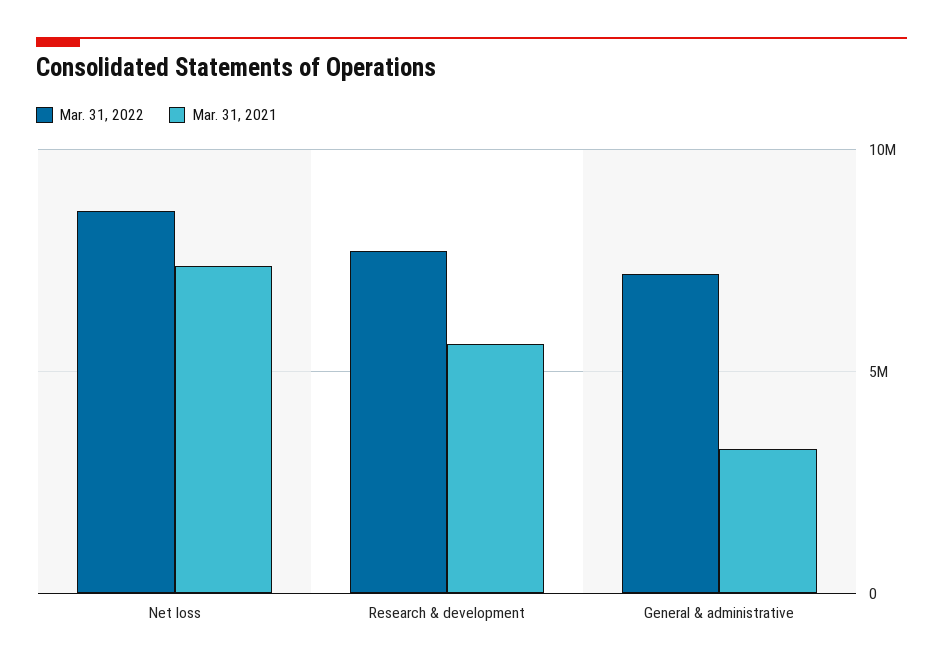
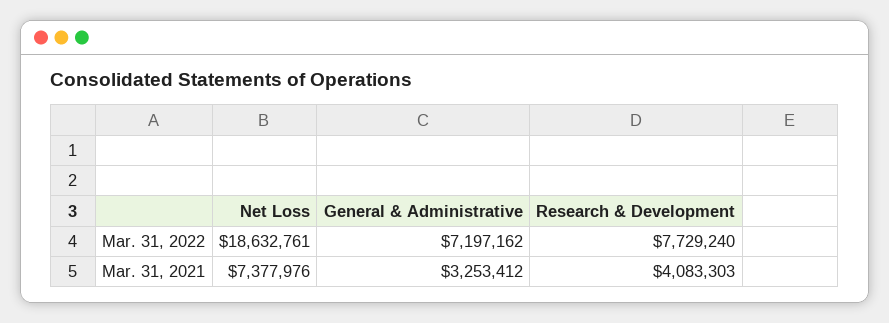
Mar. 31, 2022, Net loss: 8500000 -> 18632761
Mar. 31, 2021, Research & development: 5500000 -> 4083303

